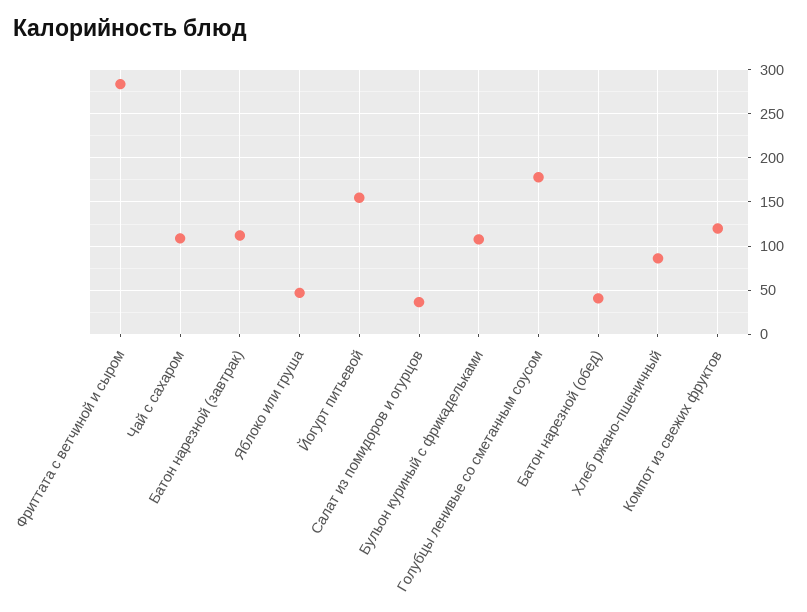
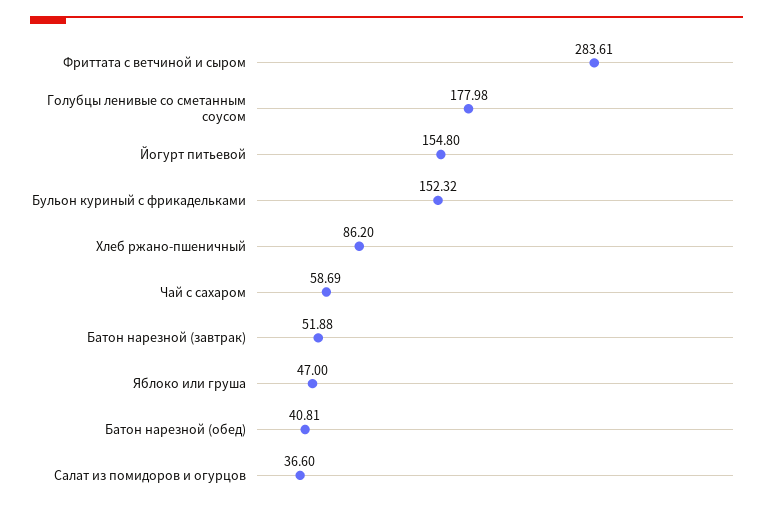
Чай с сахаром: 110 -> 58.69
Батон нарезной (завтрак): 110 -> 51.88
Бульон куриный с фрикадельками: 110 -> 152.32
Компот из свежих фруктов: 120 -> none

